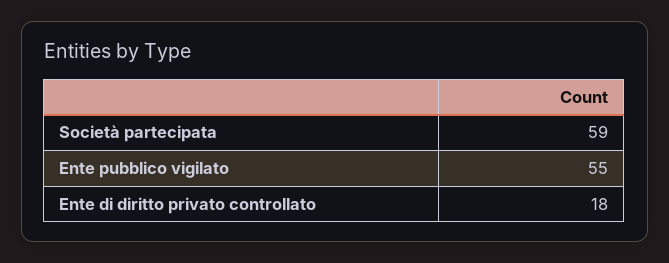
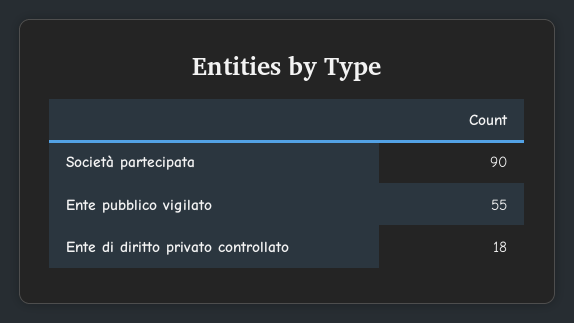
Società partecipata: 59 -> 90

